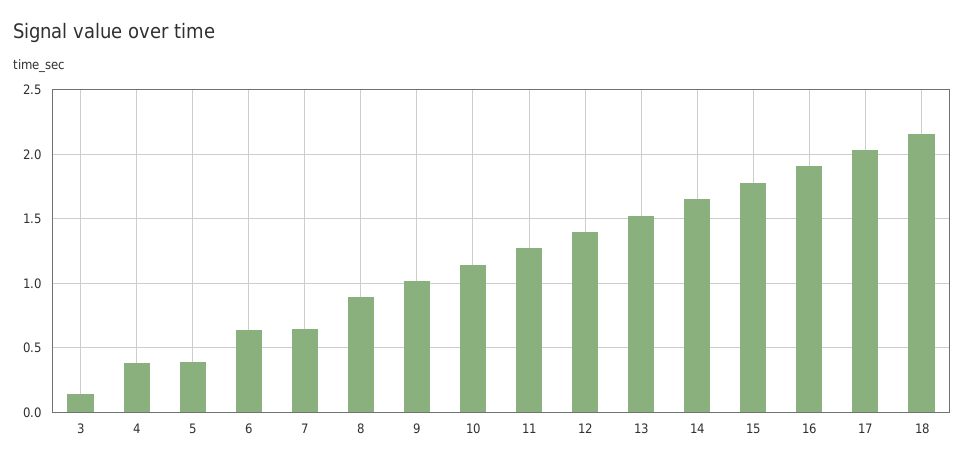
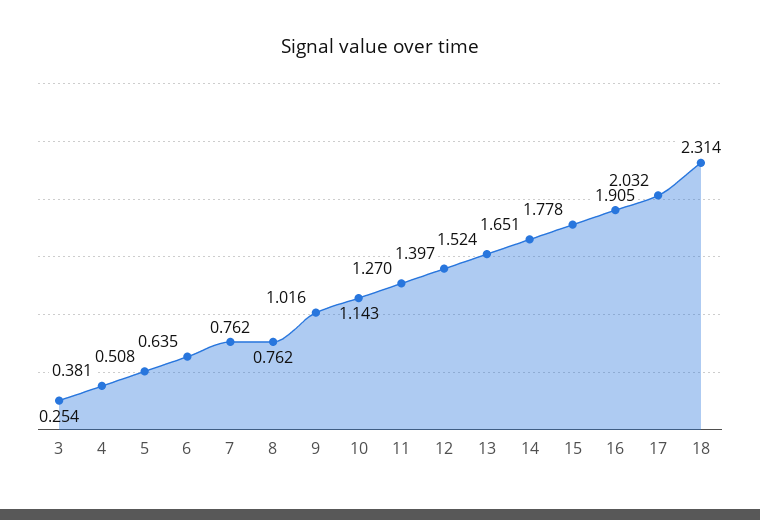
3: 0.15 -> 0.254
5: 0.4 -> 0.508
7: 0.65 -> 0.762
8: 0.9 -> 0.762
18: 2.15 -> 2.314

